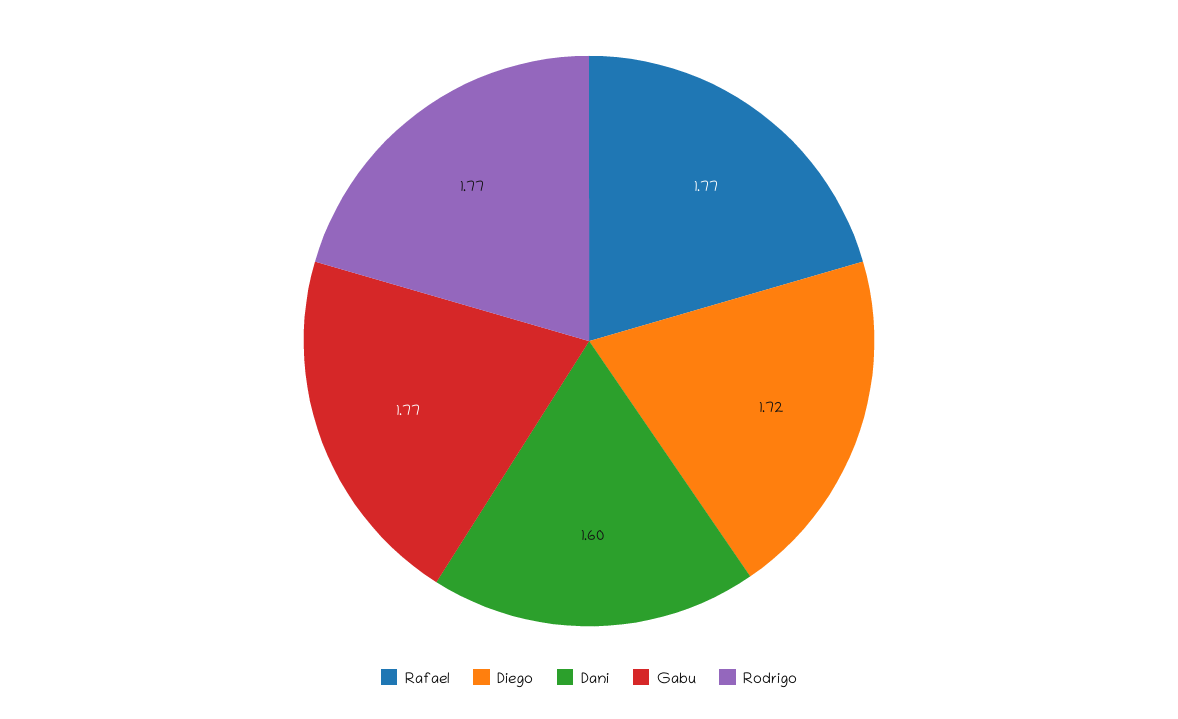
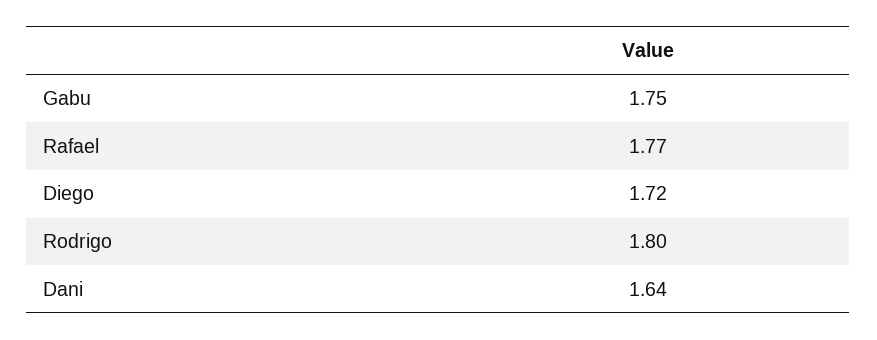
Dani: 1.6 -> 1.64
Gabu: 1.77 -> 1.75
Rodrigo: 1.77 -> 1.8

